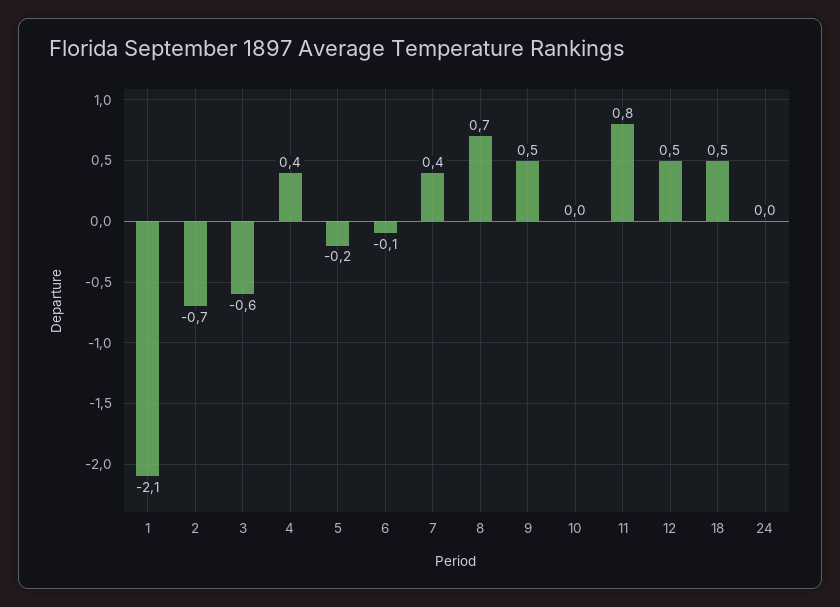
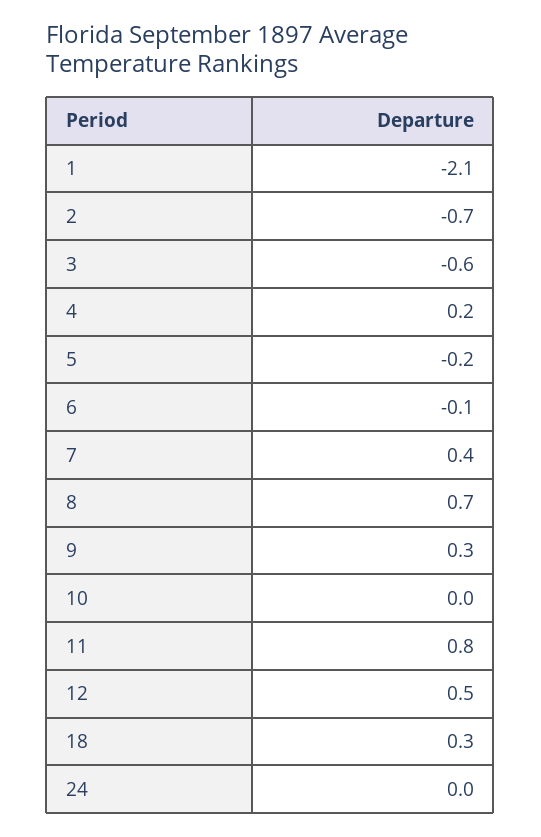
4: 0.4 -> 0.2
9: 0.5 -> 0.3
18: 0.5 -> 0.3

